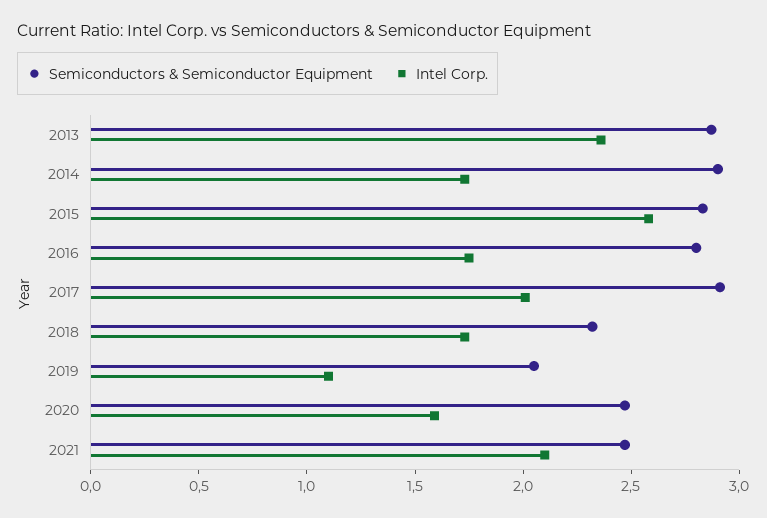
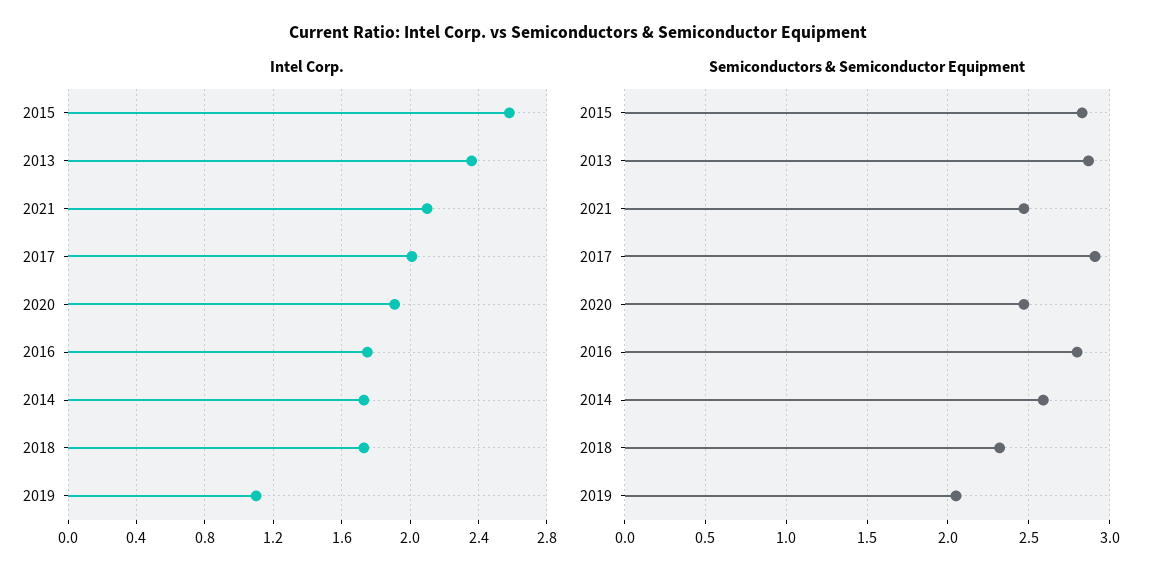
Semiconductors & Semiconductor Equipment, 2014: 2.9 -> 2.6
Intel Corp., 2020: 1.6 -> 1.9

